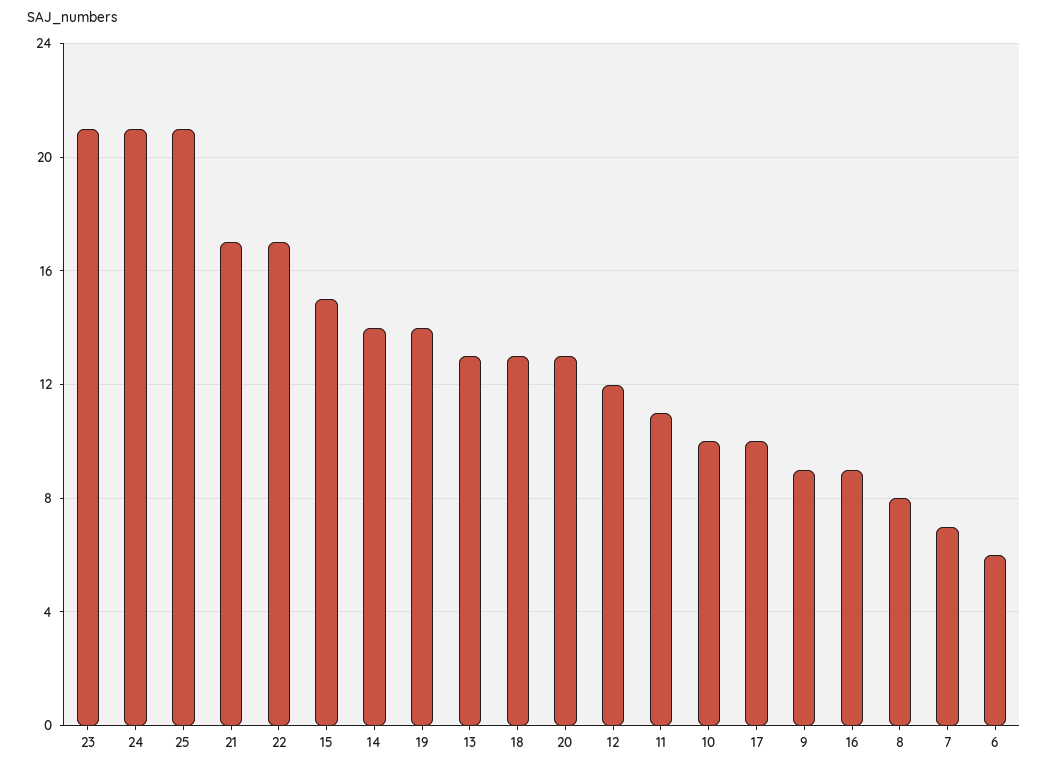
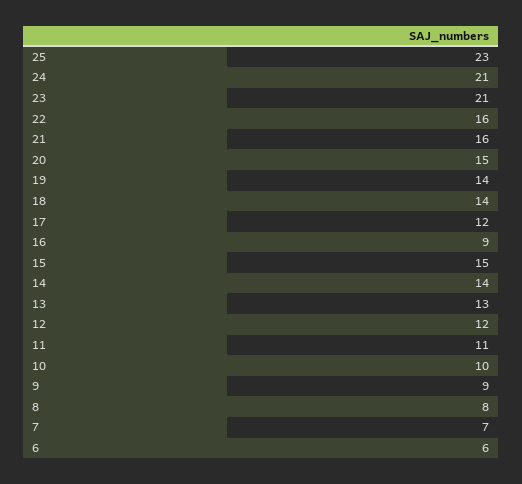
25: 21 -> 23
21: 17 -> 16
22: 17 -> 16
18: 13 -> 14
20: 13 -> 15
17: 10 -> 12

